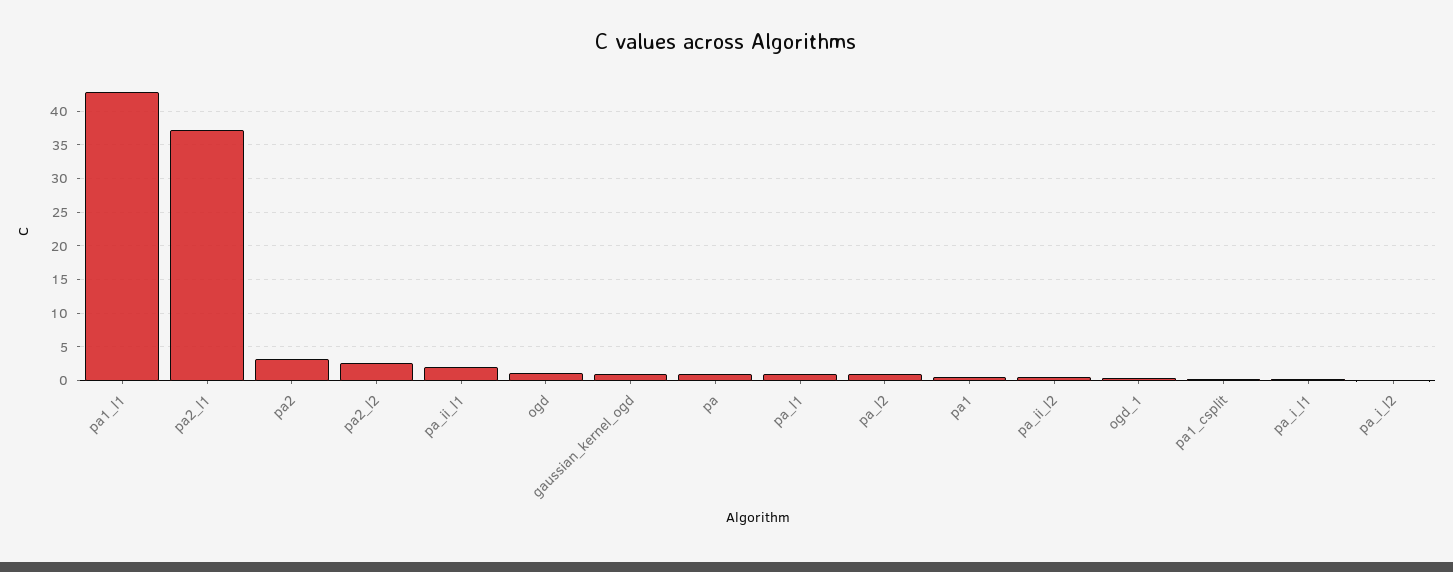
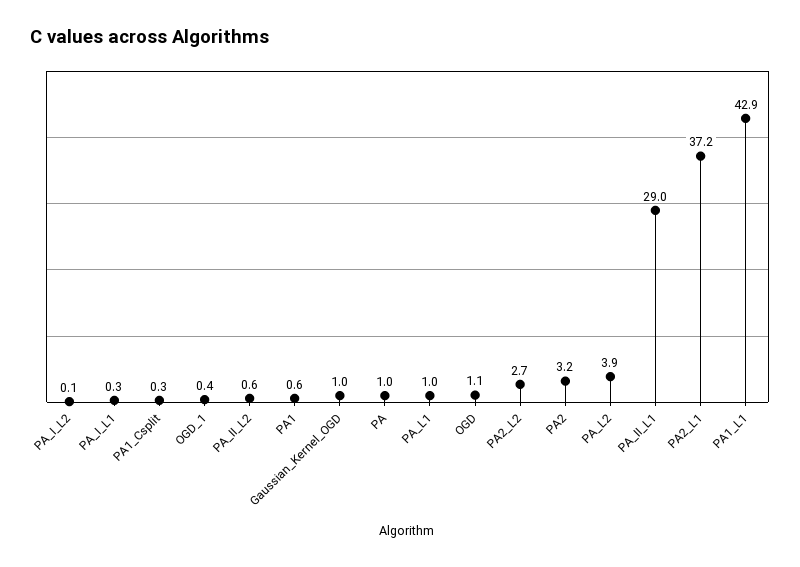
pa_ii_l1: 2 -> 29
pa_l2: 1 -> 3.9

